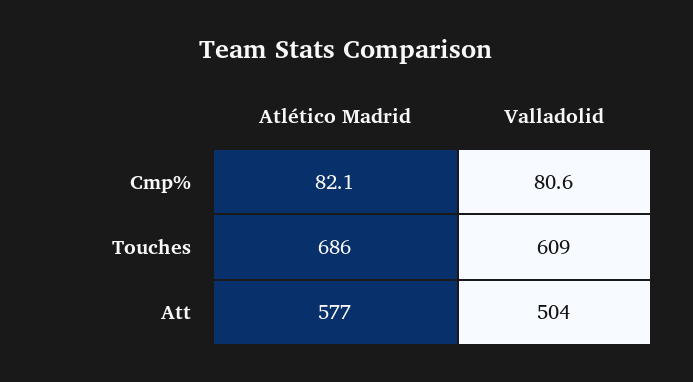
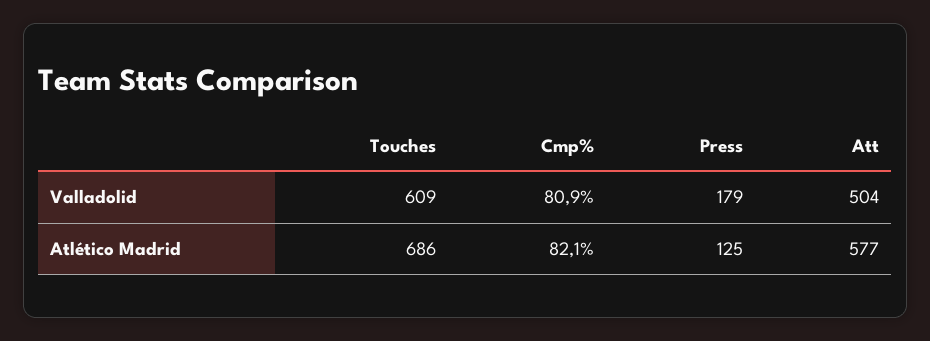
Valladolid, Cmp%: 80.6 -> 80.9
Valladolid, Press: none -> 179
Atlético Madrid, Press: none -> 125

